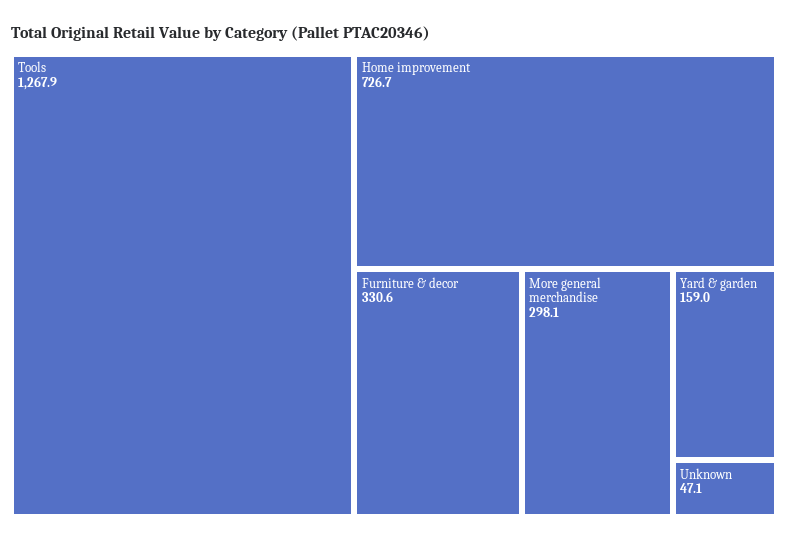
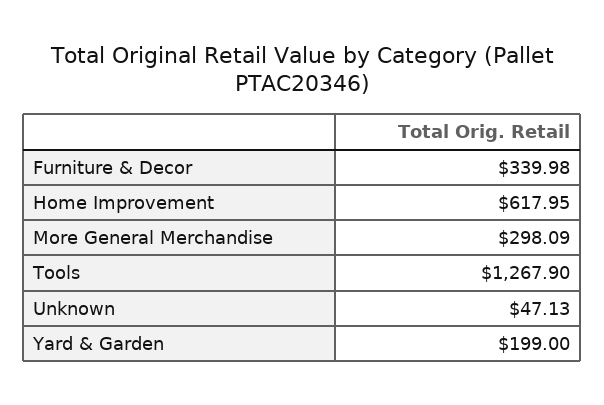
Home improvement: 726.7 -> 617.95
Furniture & decor: 330.6 -> 339.98
Yard & garden: 159 -> 199

